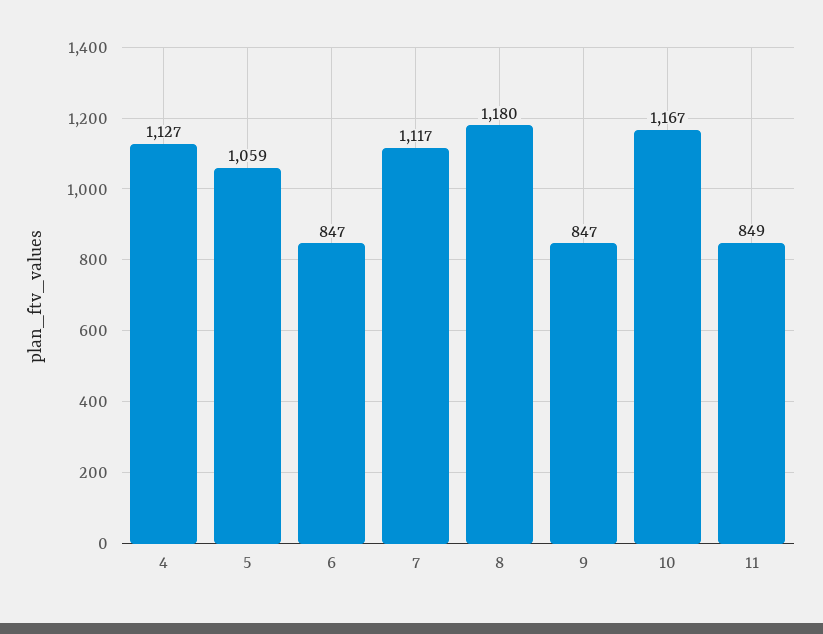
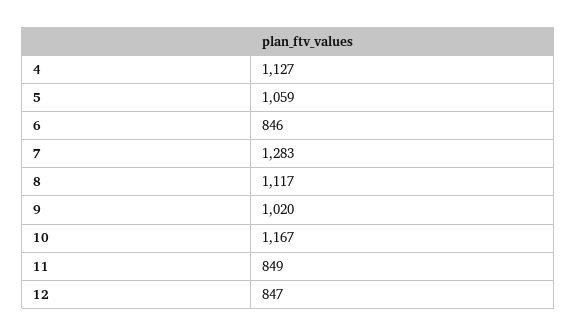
6: 847 -> 846
7: 1117 -> 1283
8: 1180 -> 1117
9: 847 -> 1020
12: none -> 847

